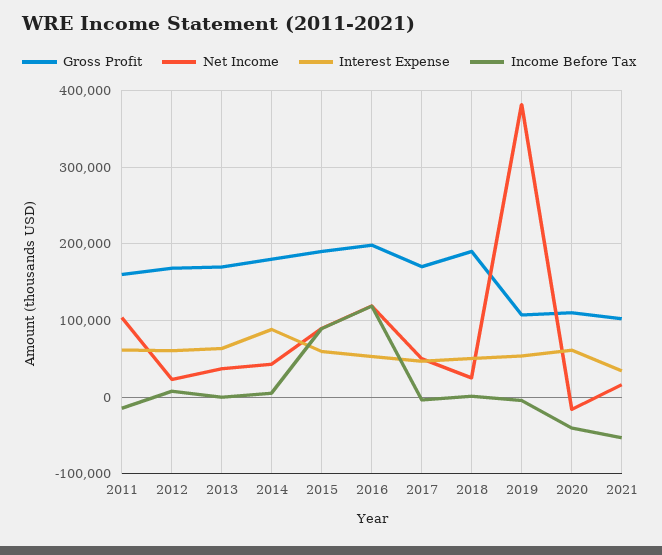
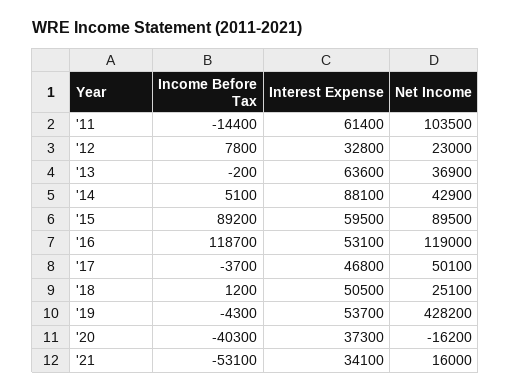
Gross Profit, 2011: 160000 -> none
Gross Profit, 2012: 170000 -> none
Interest Expense, 2012: 60000 -> 32800
Gross Profit, 2013: 170000 -> none
Gross Profit, 2014: 180000 -> none
Gross Profit, 2015: 190000 -> none
Gross Profit, 2016: 200000 -> none
Gross Profit, 2017: 170000 -> none
Gross Profit, 2018: 190000 -> none
Gross Profit, 2019: 110000 -> none
Net Income, 2019: 380000 -> 428200
Gross Profit, 2020: 110000 -> none
Interest Expense, 2020: 60000 -> 37300
Gross Profit, 2021: 100000 -> none

